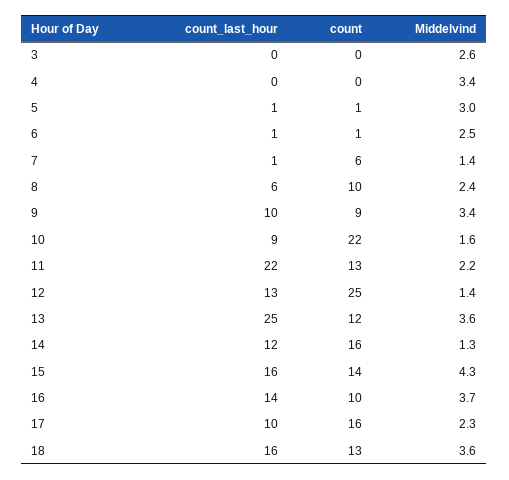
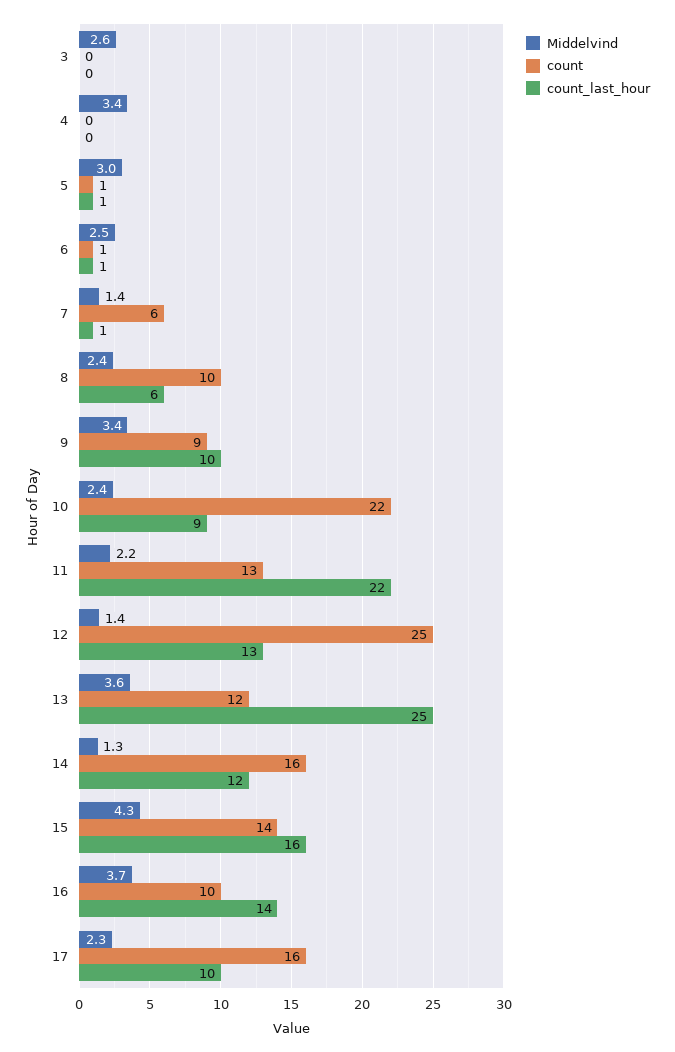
Middelvind, 10: 1.6 -> 2.4
count_last_hour, 18: 16 -> none
count, 18: 13 -> none
Middelvind, 18: 3.6 -> none

